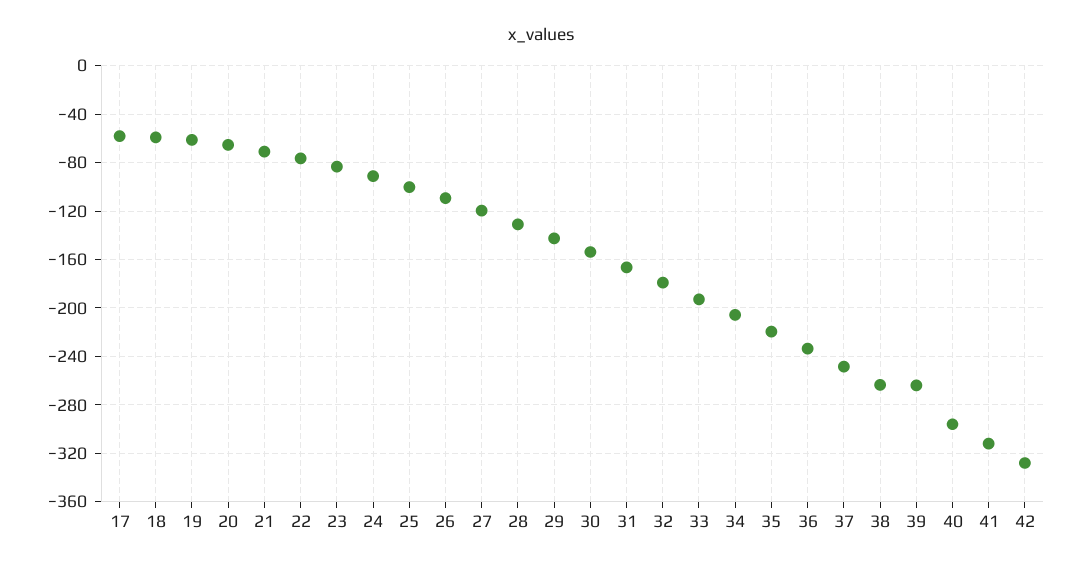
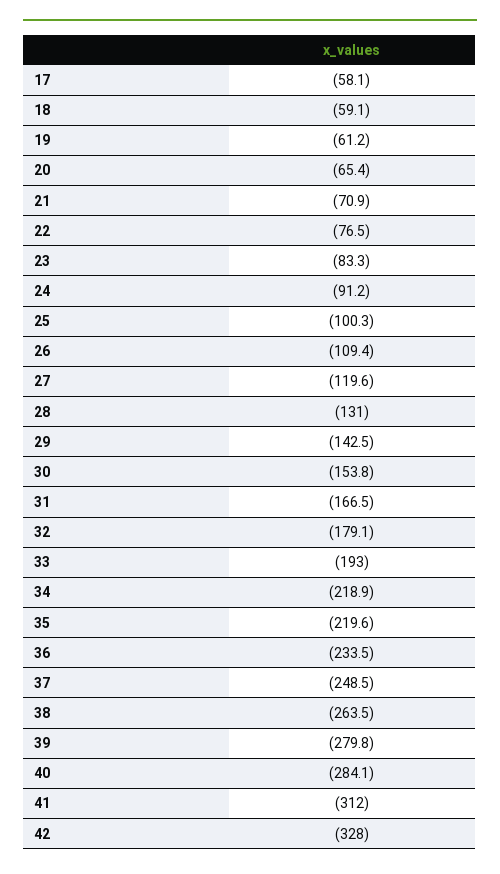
34: -205 -> -218.9
39: -265 -> -279.8
40: -295 -> -284.1

